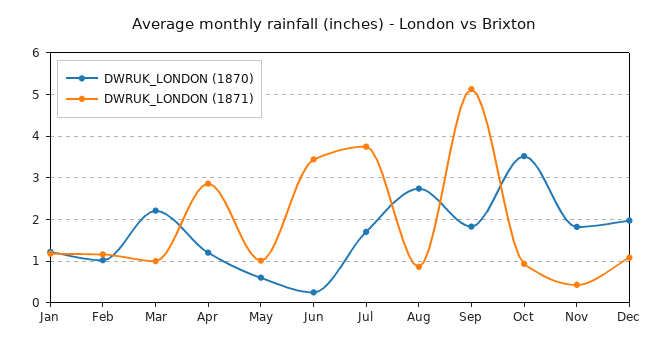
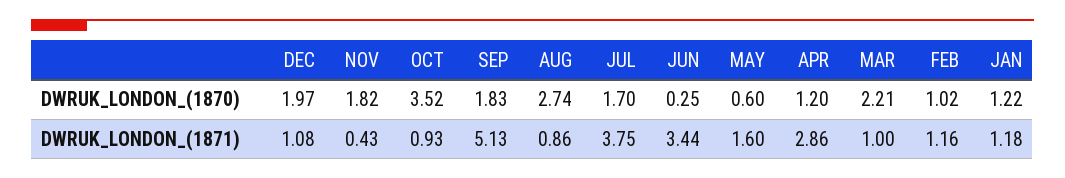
DWRUK_LONDON (1871), May: 1 -> 1.6

